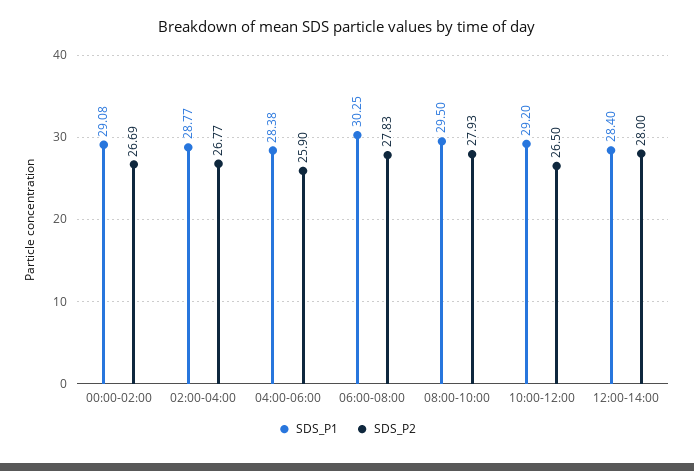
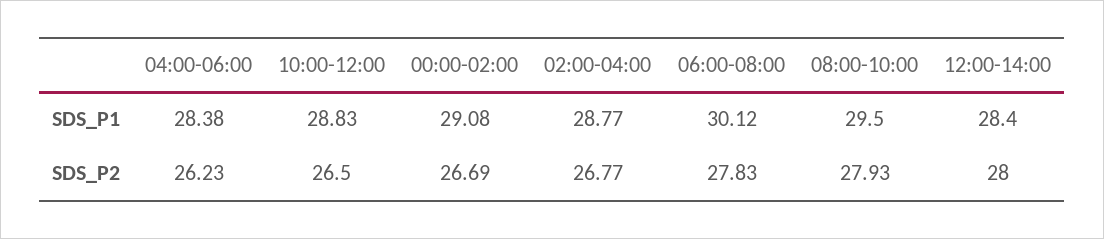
SDS_P2, 04:00-06:00: 25.9 -> 26.23
SDS_P1, 06:00-08:00: 30.25 -> 30.12
SDS_P1, 10:00-12:00: 29.2 -> 28.83

